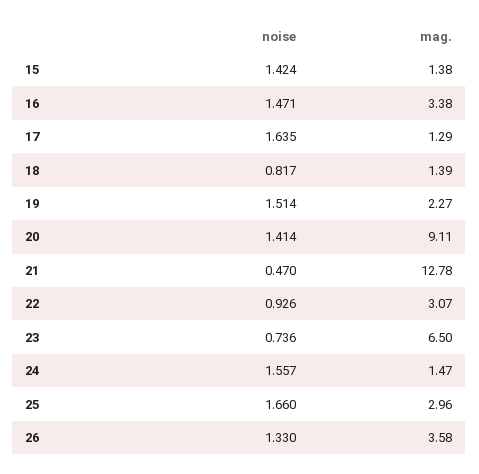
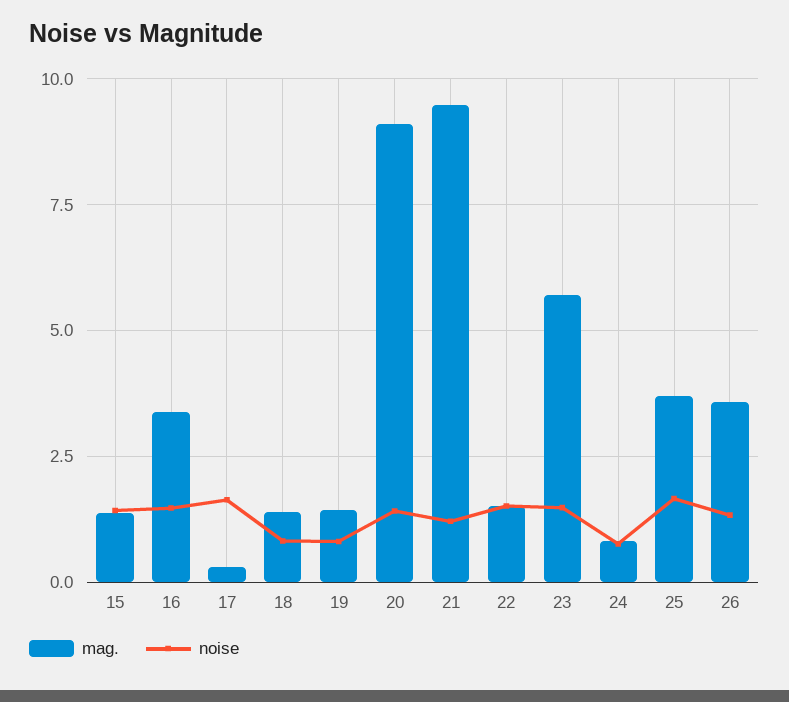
mag., 17: 1.29 -> 0.25
noise, 19: 1.514 -> 0.75
mag., 19: 2.27 -> 1.5
noise, 21: 0.47 -> 1.25
mag., 21: 12.78 -> 9.5
noise, 22: 0.926 -> 1.5
mag., 22: 3.07 -> 1.5
noise, 23: 0.736 -> 1.5
mag., 23: 6.5 -> 5.75
noise, 24: 1.557 -> 0.75
mag., 24: 1.47 -> 0.75
mag., 25: 2.96 -> 3.75

